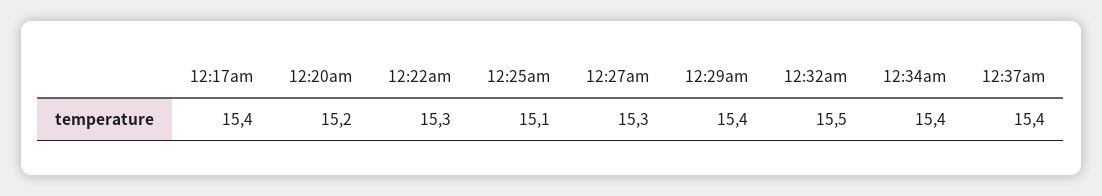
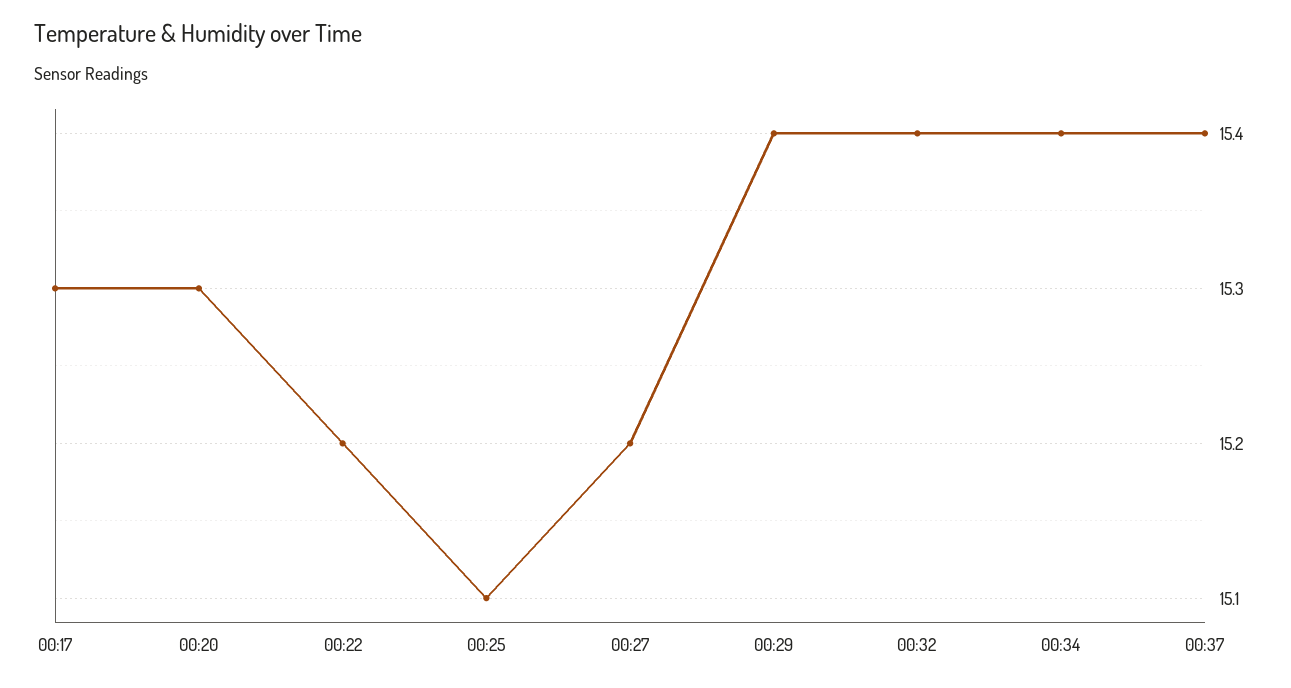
12:17am: 15.4 -> 15.3
12:20am: 15.2 -> 15.3
12:22am: 15.3 -> 15.2
12:27am: 15.3 -> 15.2
12:32am: 15.5 -> 15.4

